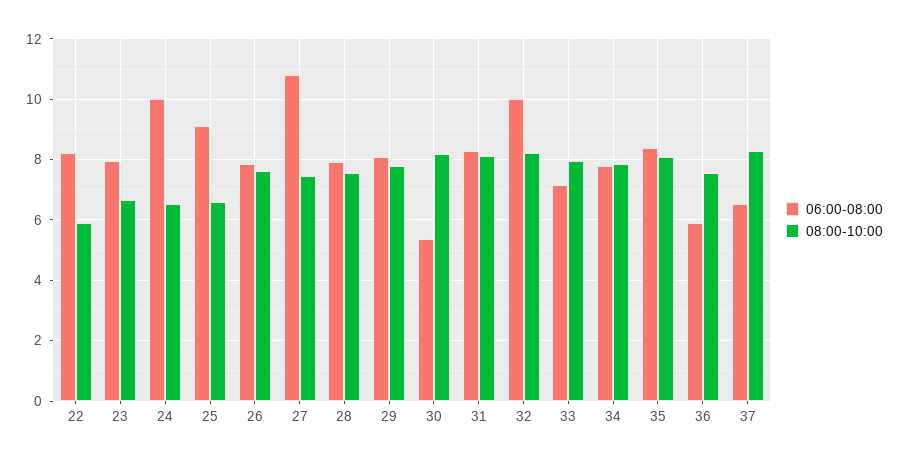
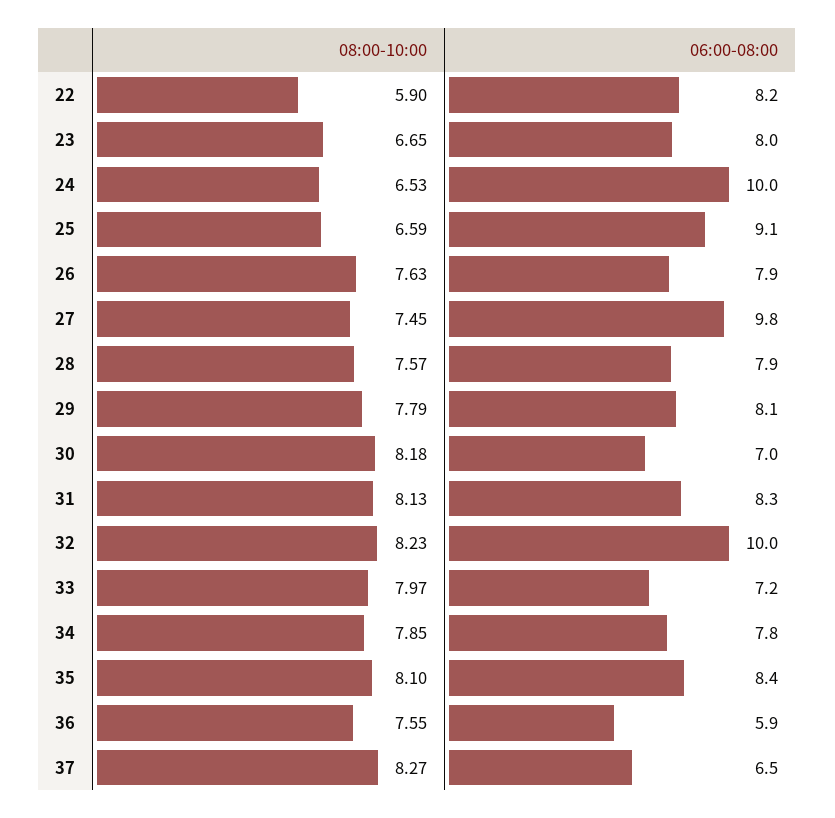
06:00-08:00, 27: 10.8 -> 9.8
06:00-08:00, 30: 5.4 -> 7

